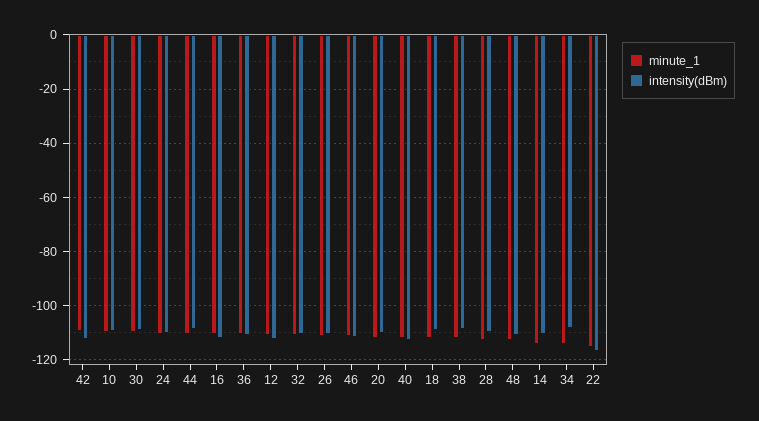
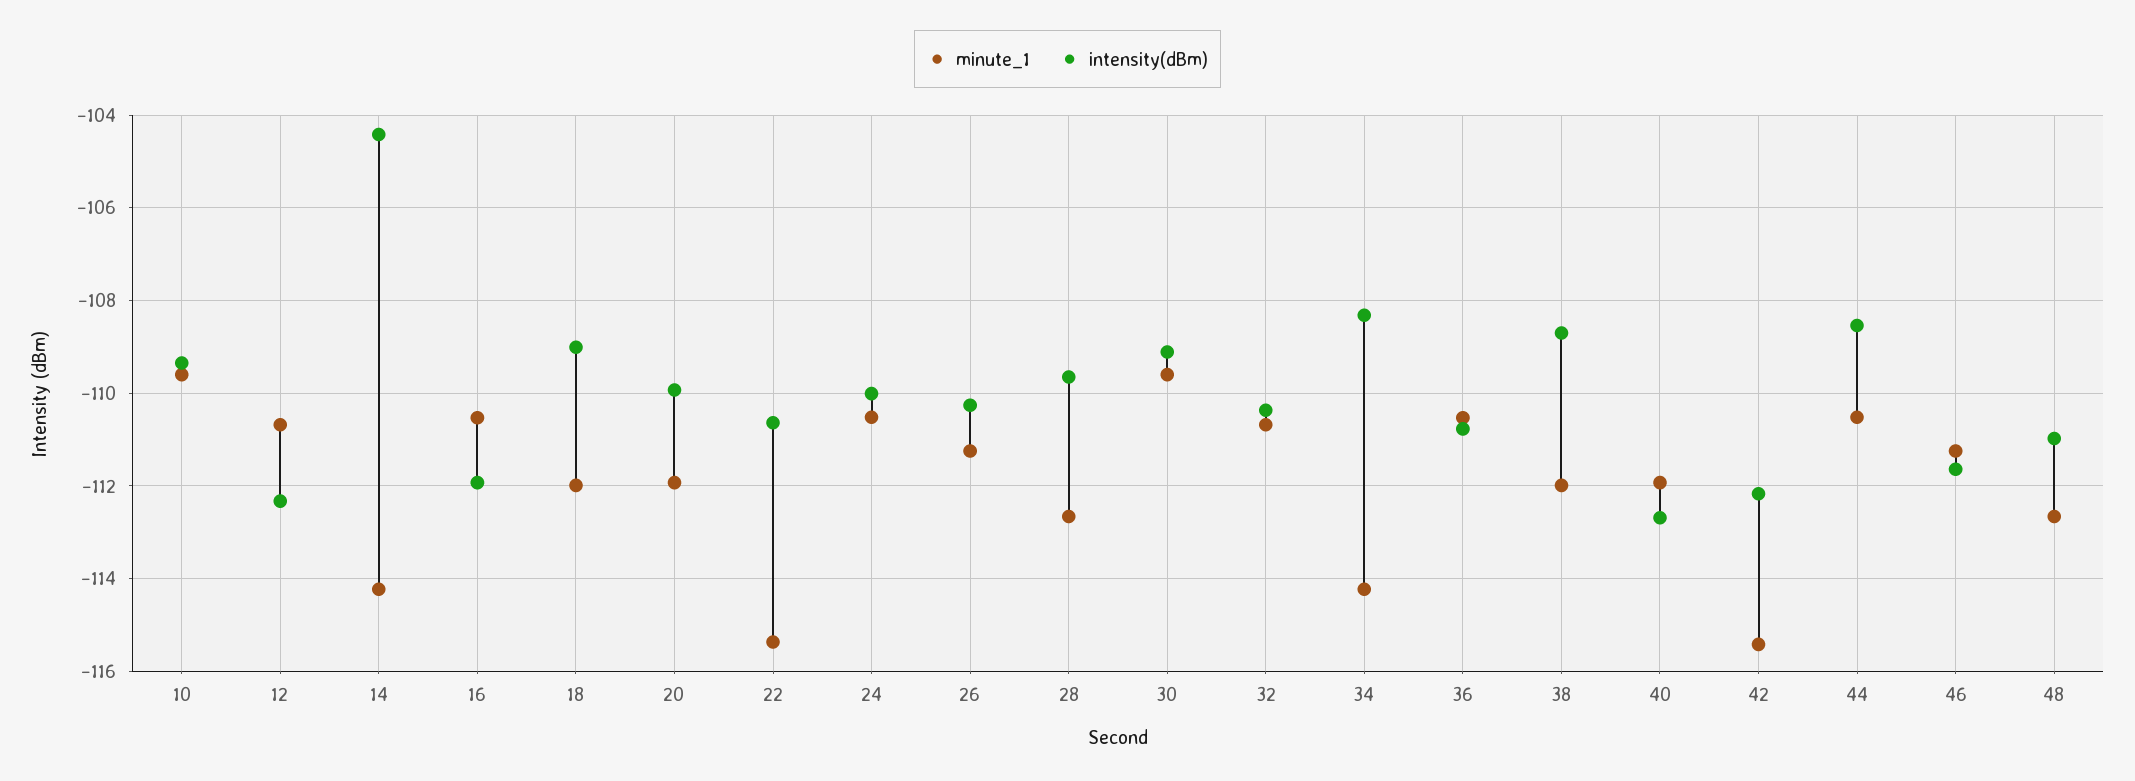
minute_1, 42: -110 -> -115.4
intensity(dBm), 14: -110 -> -104.4
intensity(dBm), 22: -117.5 -> -110.6

